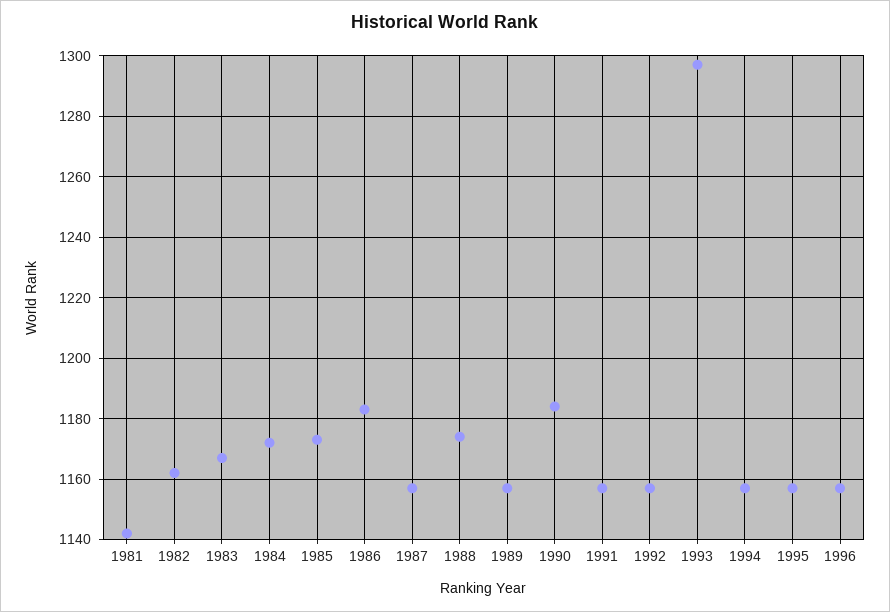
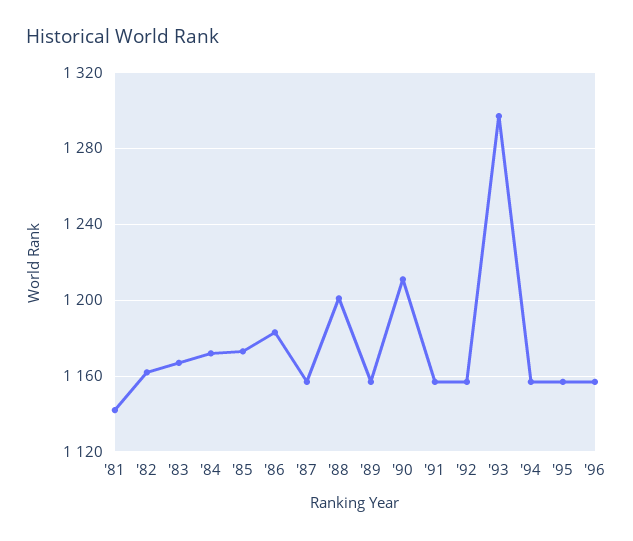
1988: 1175 -> 1200
1990: 1185 -> 1210

